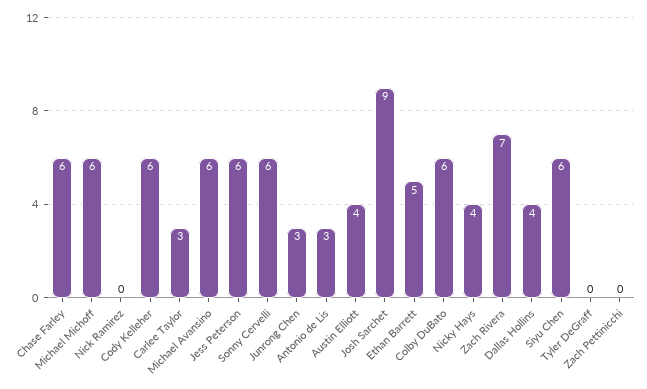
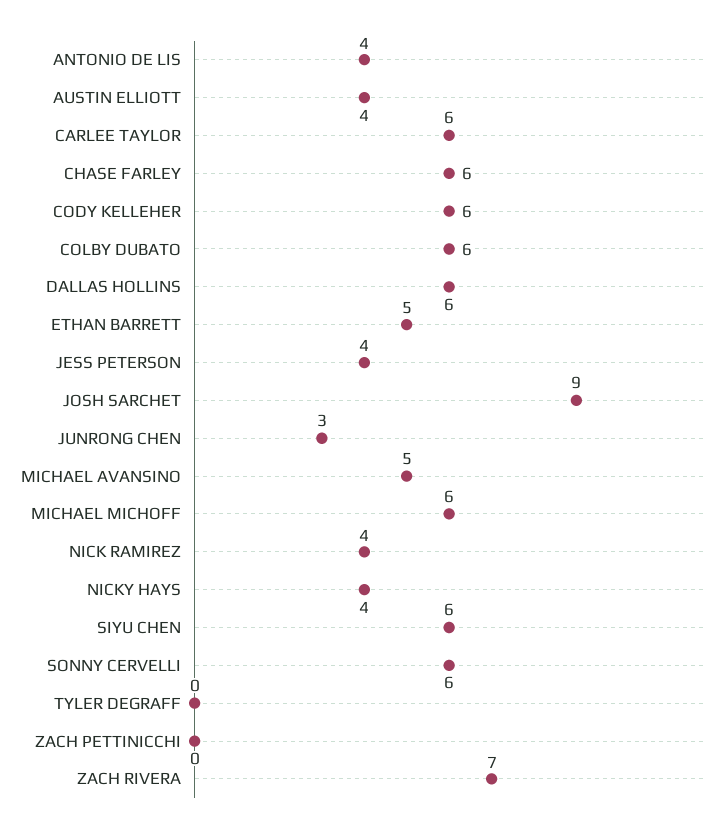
Nick Ramirez: 0 -> 4
Carlee Taylor: 3 -> 6
Michael Avansino: 6 -> 5
Jess Peterson: 6 -> 4
Antonio de Lis: 3 -> 4
Dallas Hollins: 4 -> 6

